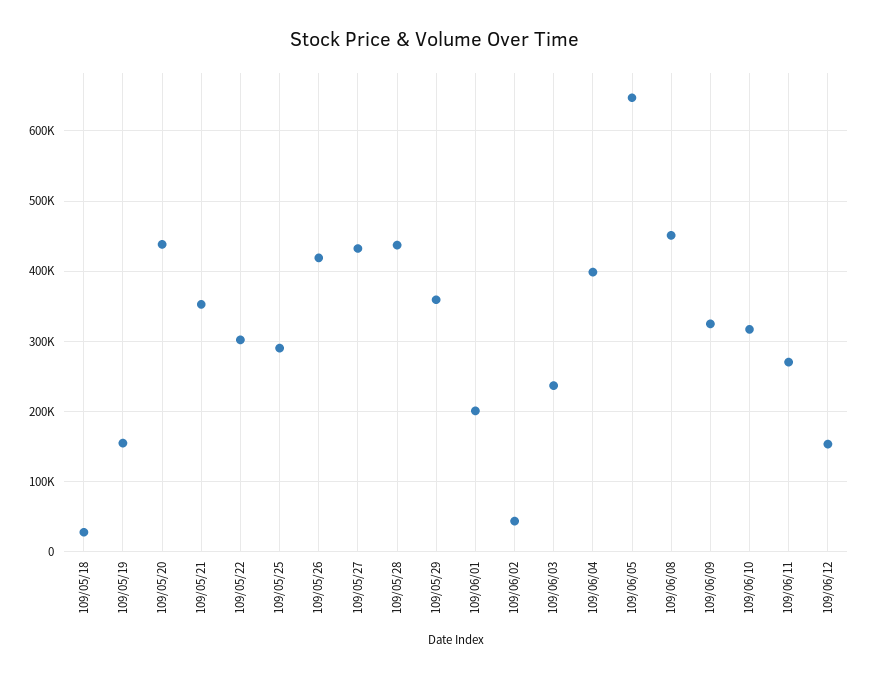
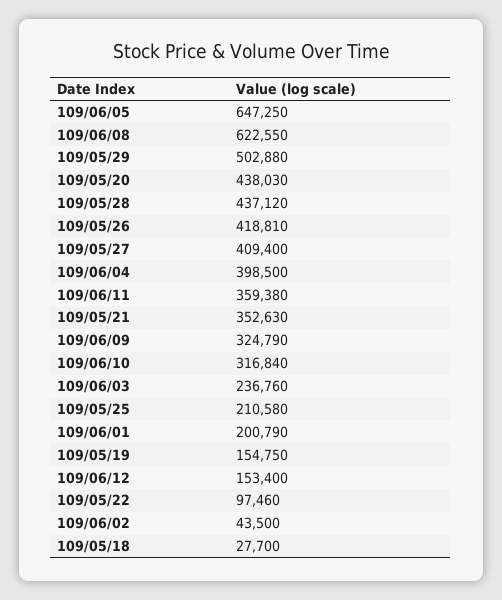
109/05/22: 300000 -> 97460
109/05/25: 290000 -> 210580
109/05/27: 430000 -> 409400
109/05/29: 360000 -> 502880
109/06/08: 450000 -> 622550
109/06/11: 270000 -> 359380

